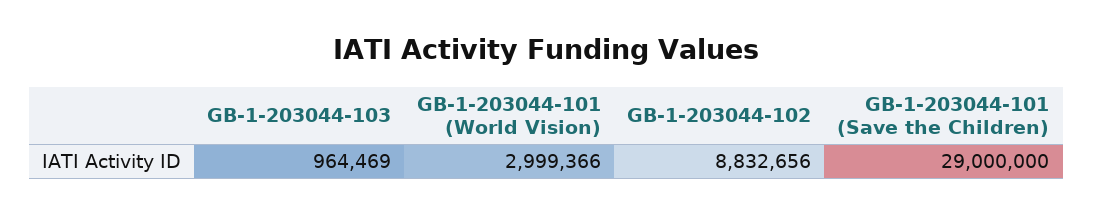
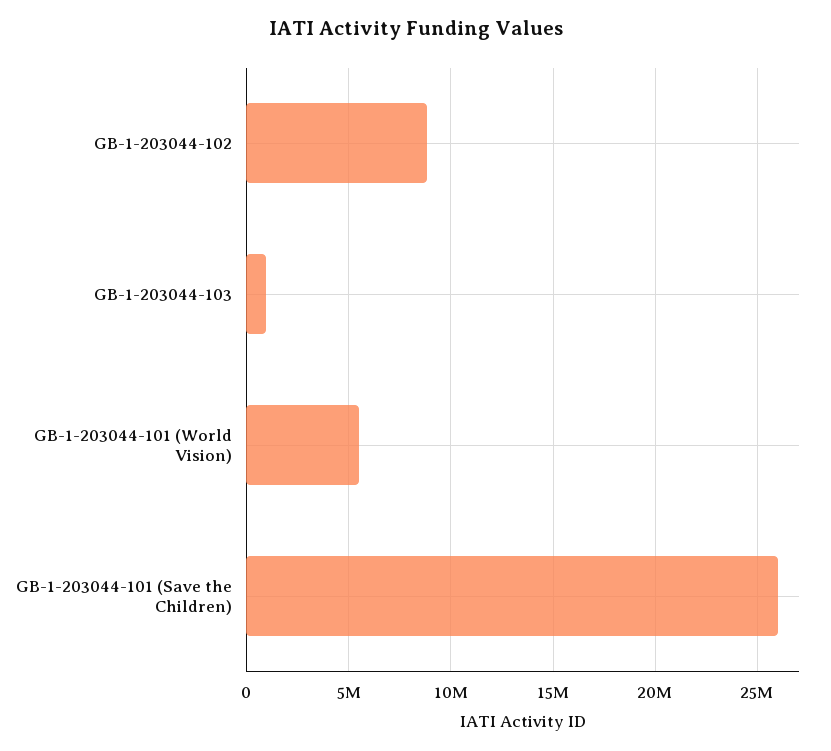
GB-1-203044-101 (World Vision): 2999366 -> 5500000
GB-1-203044-101 (Save the Children): 29000000 -> 26000000

